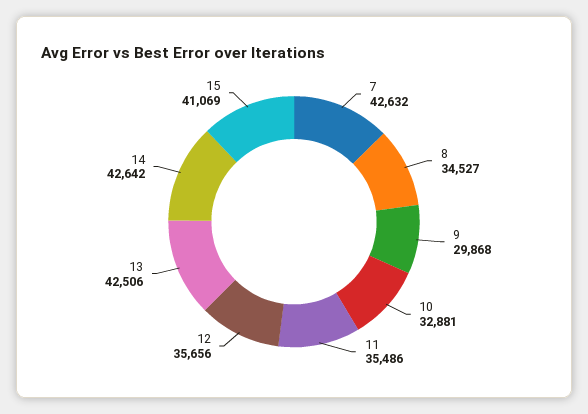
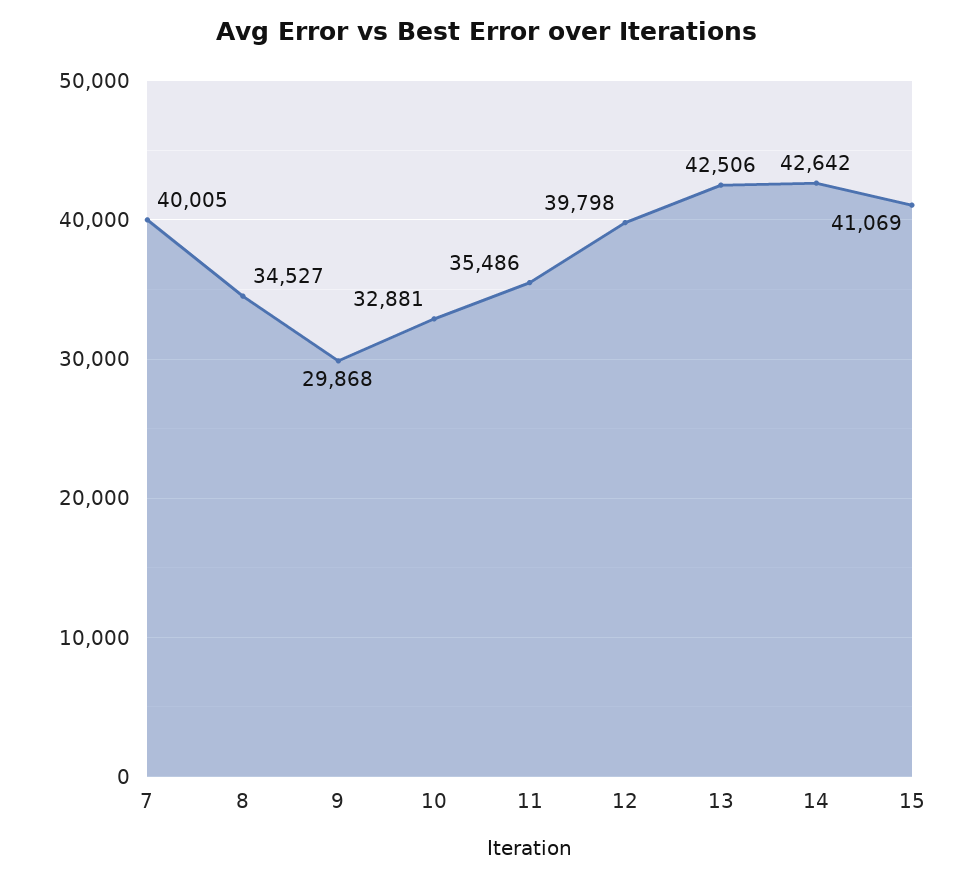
7: 42632 -> 40005
12: 35656 -> 39798

